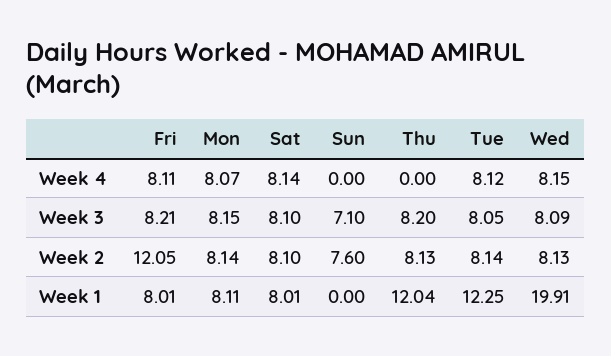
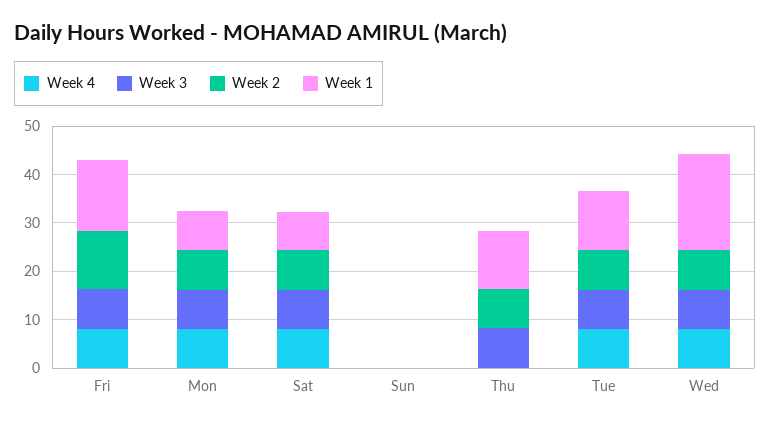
Week 3, Sun: 7.1 -> 0
Week 2, Sun: 7.6 -> 0
Week 1, Fri: 8.01 -> 14

